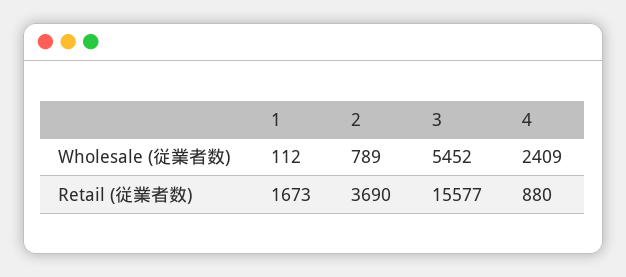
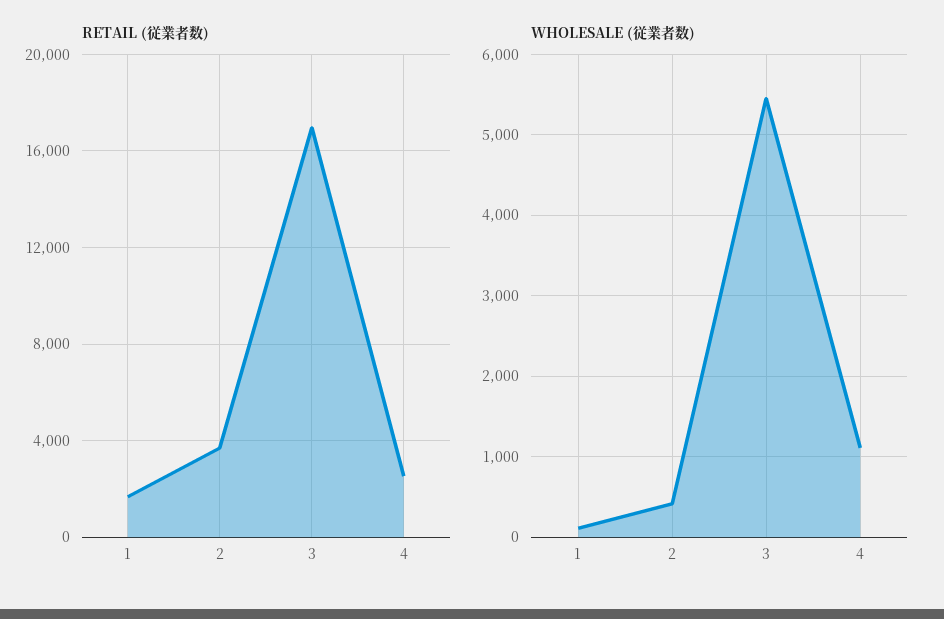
Wholesale (従業者数), 2: 789 -> 400
Wholesale (従業者数), 4: 2409 -> 1100
Retail (従業者数), 3: 15577 -> 17000
Retail (従業者数), 4: 880 -> 2500

